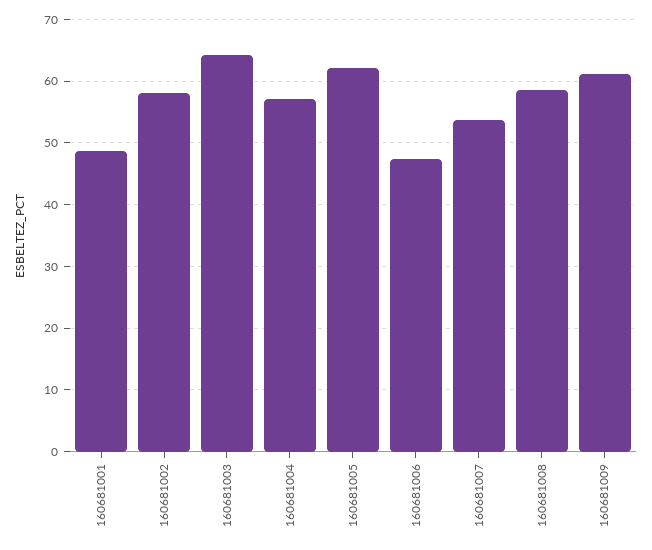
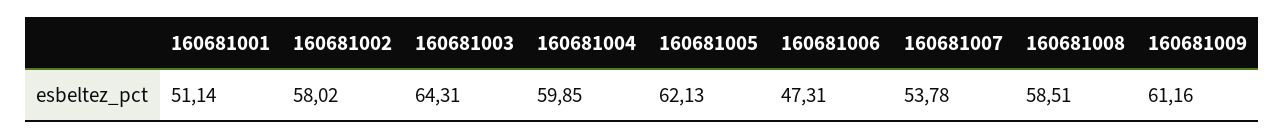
160681001: 49 -> 51.14
160681004: 57 -> 59.85

